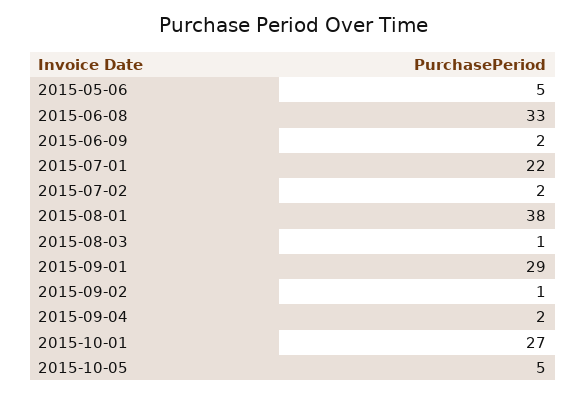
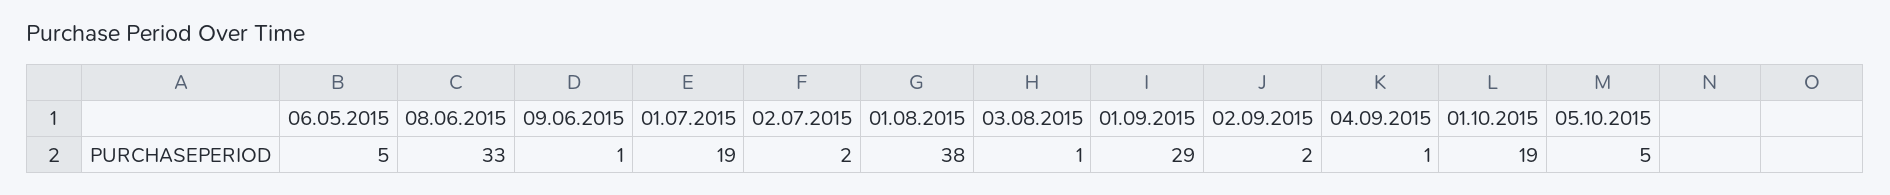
2015-06-09: 2 -> 1
2015-07-01: 22 -> 19
2015-09-02: 1 -> 2
2015-09-04: 2 -> 1
2015-10-01: 27 -> 19

